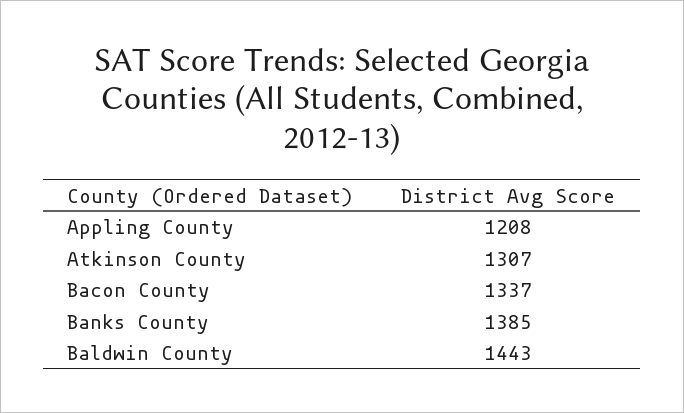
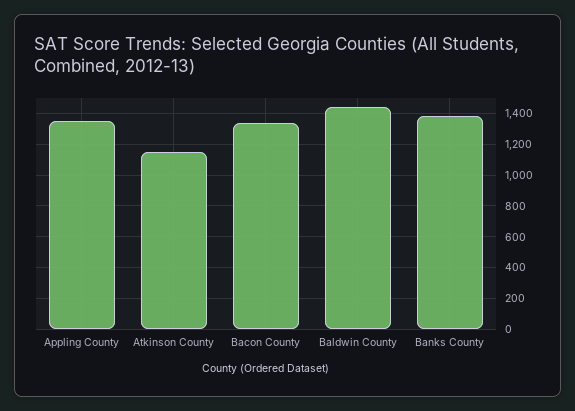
Appling County: 1208 -> 1350
Atkinson County: 1307 -> 1150

